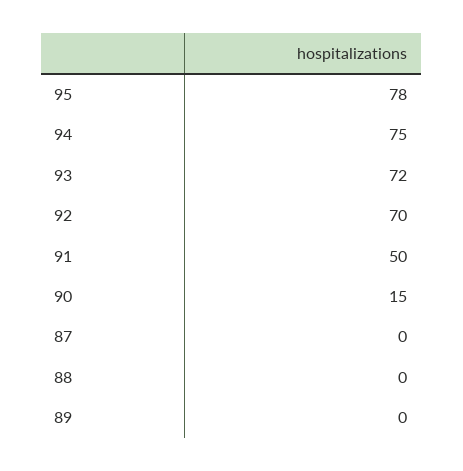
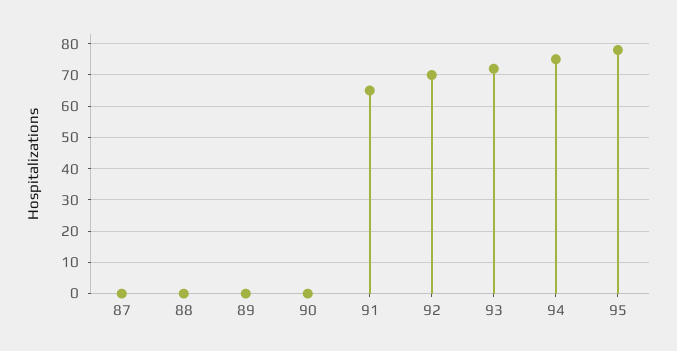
91: 50 -> 65
90: 15 -> 0

